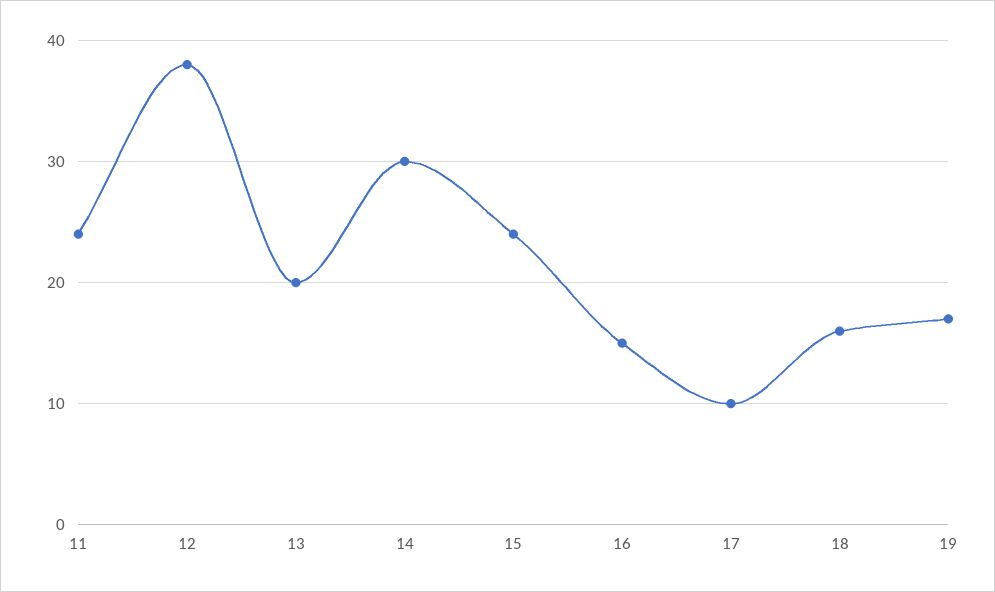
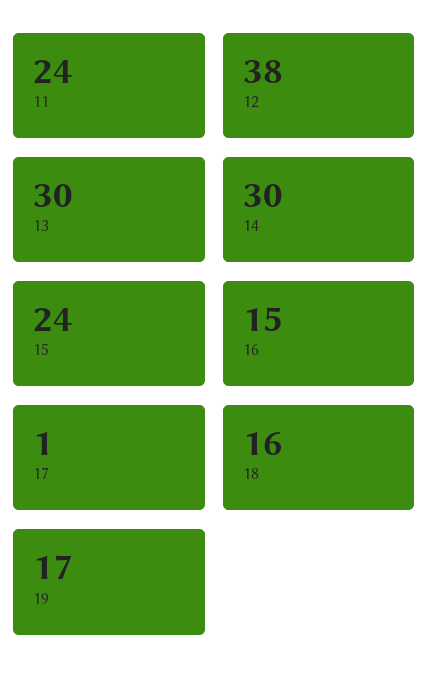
13: 20 -> 30
17: 10 -> 1

